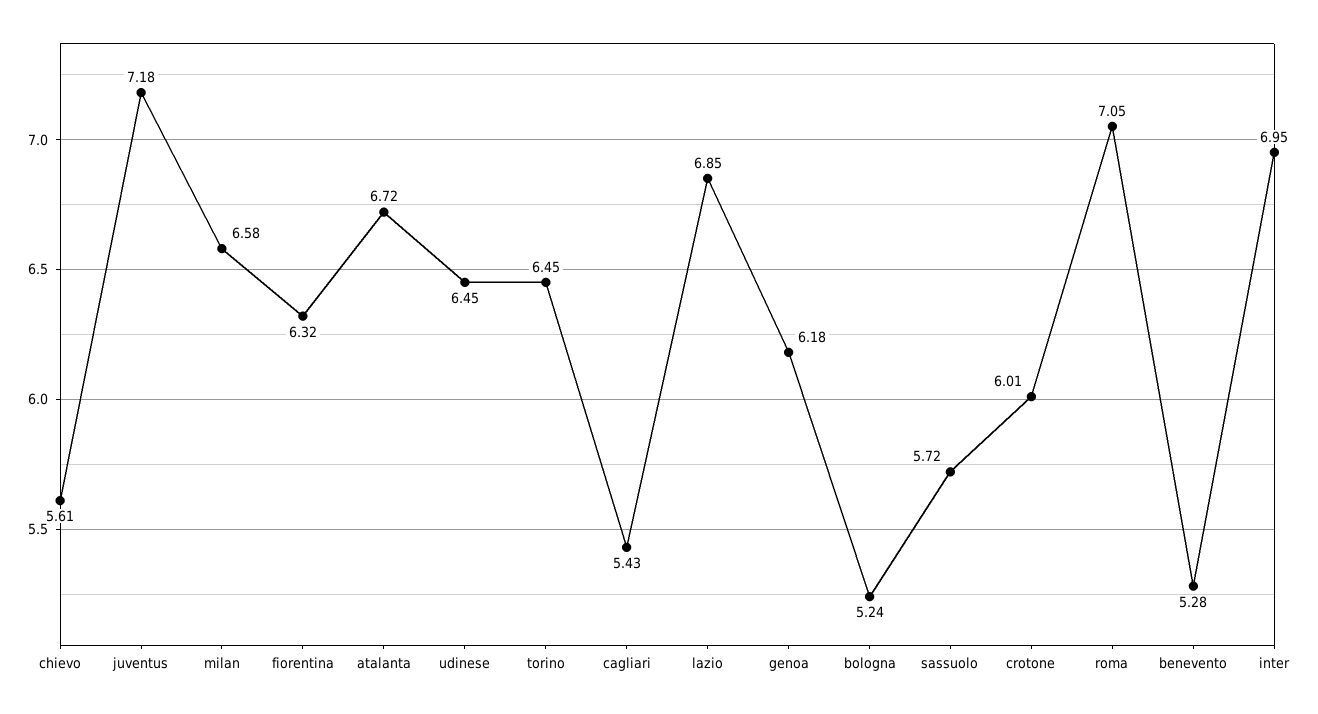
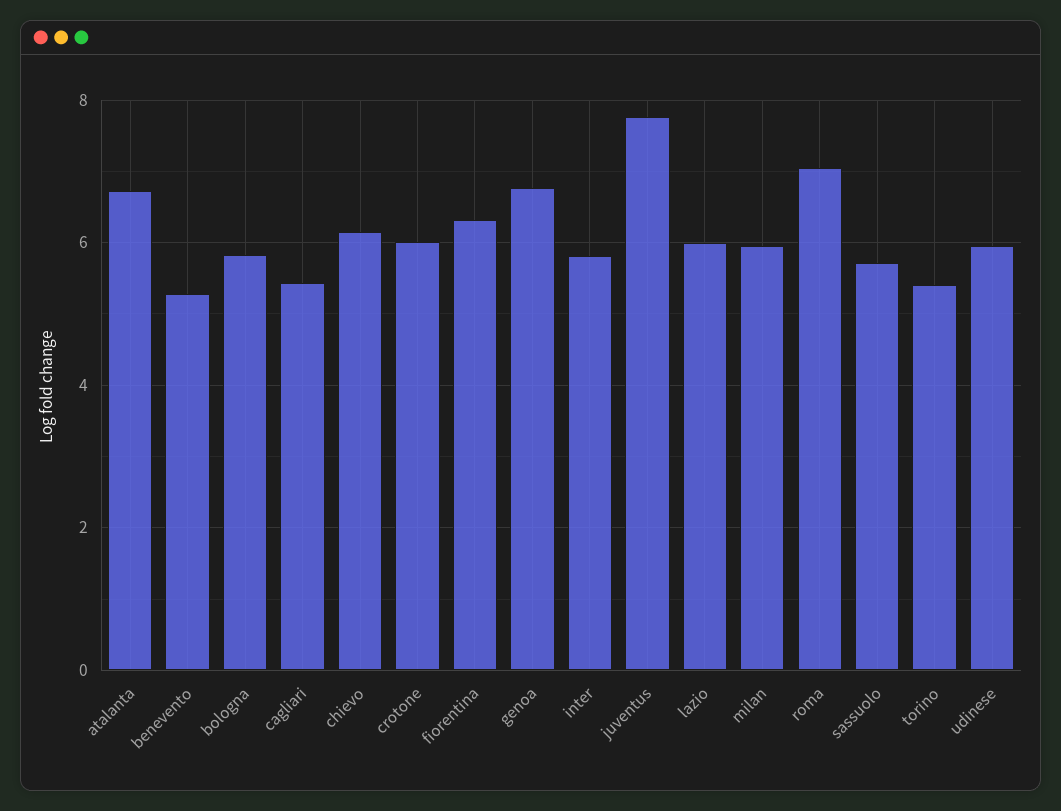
chievo: 5.61 -> 6.2
juventus: 7.18 -> 7.8
milan: 6.58 -> 6
udinese: 6.45 -> 6
torino: 6.45 -> 5.4
lazio: 6.85 -> 6
genoa: 6.18 -> 6.8
bologna: 5.24 -> 5.8
inter: 6.95 -> 5.8

